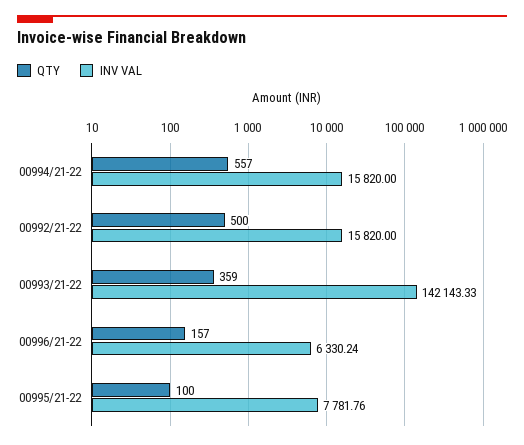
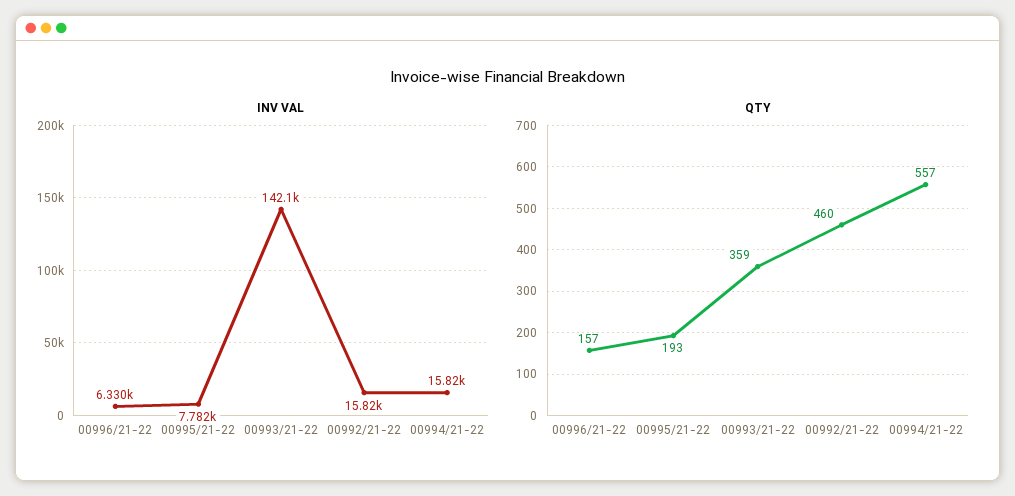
QTY, 00992/21-22: 500 -> 460
QTY, 00995/21-22: 100 -> 193

